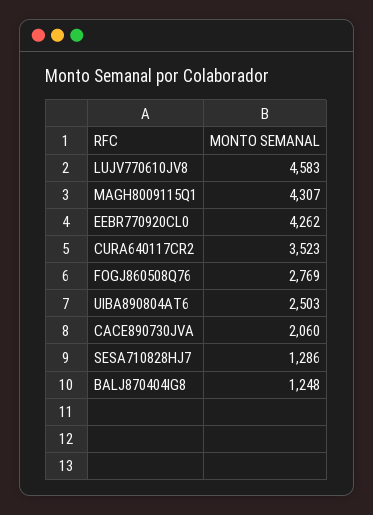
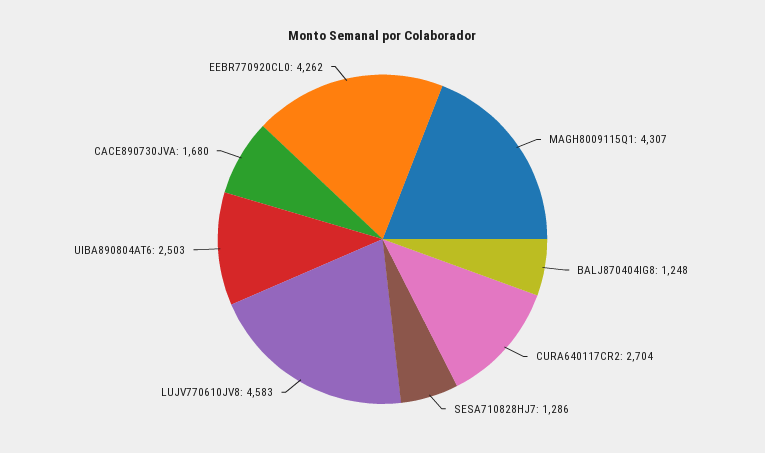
CURA640117CR2: 3523 -> 2704
FOGJ860508Q76: 2769 -> none
CACE890730JVA: 2060 -> 1680

